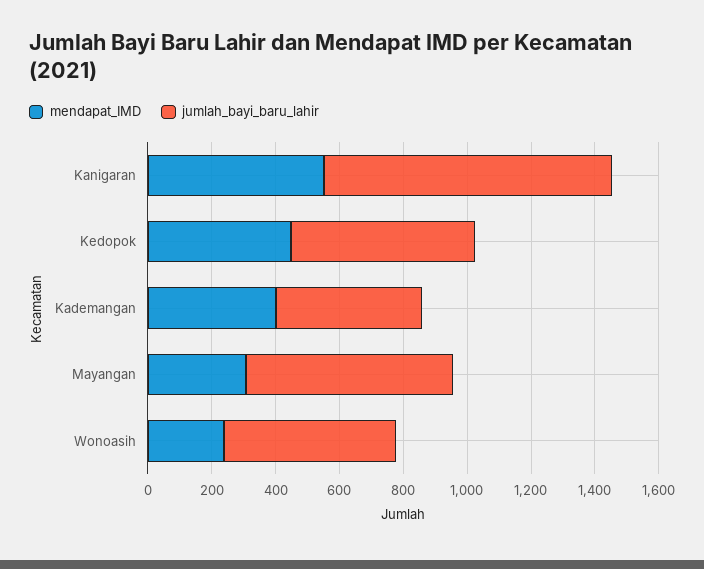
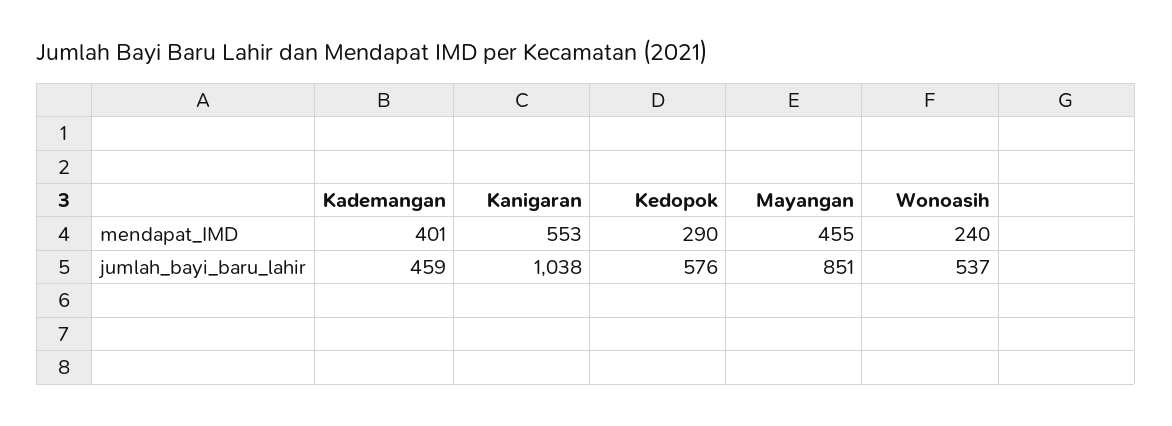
jumlah_bayi_baru_lahir, Kanigaran: 900 -> 1038
mendapat_IMD, Kedopok: 450 -> 290
mendapat_IMD, Mayangan: 300 -> 455
jumlah_bayi_baru_lahir, Mayangan: 650 -> 851

